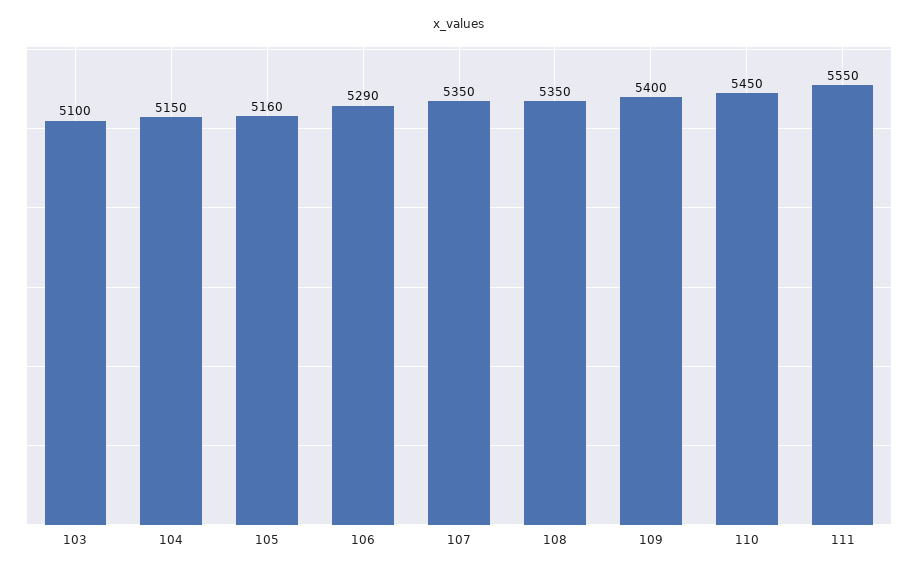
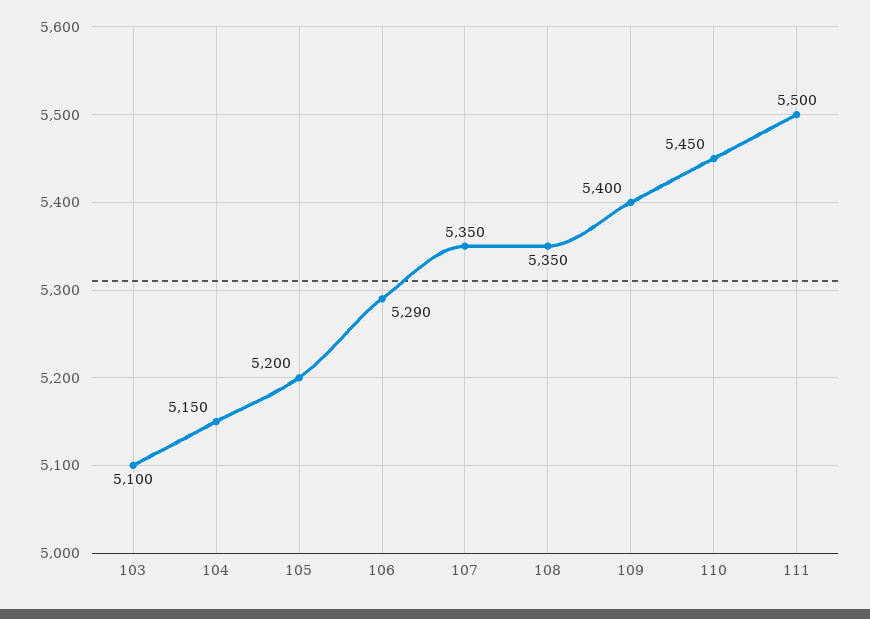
105: 5160 -> 5200
111: 5550 -> 5500

